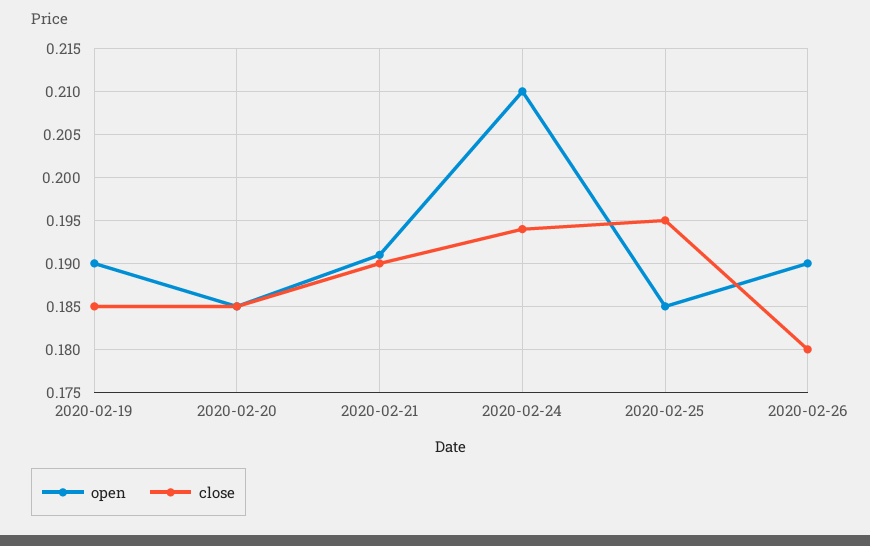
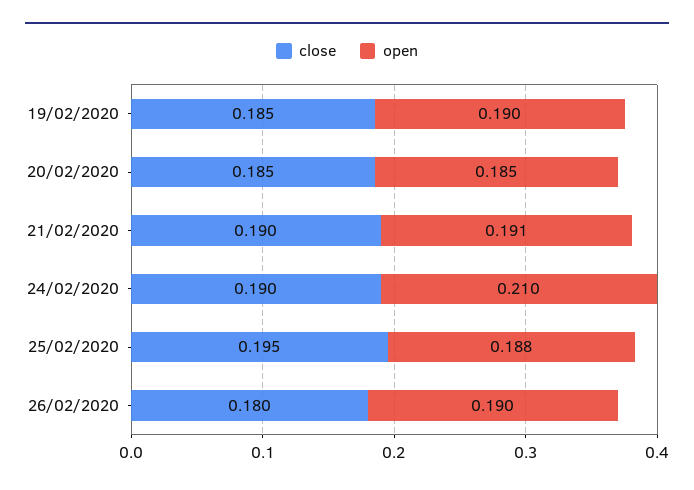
close, 2020-02-24: 0.194 -> 0.19
open, 2020-02-25: 0.185 -> 0.188

